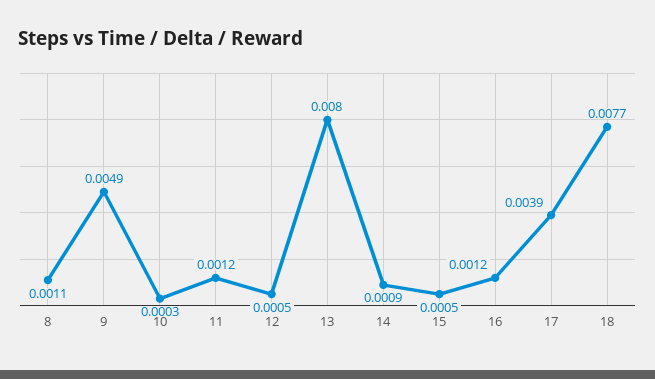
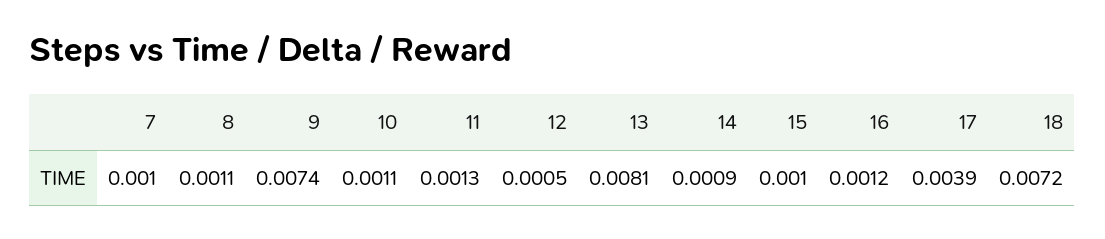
9: 0.0049 -> 0.0074
10: 0.0003 -> 0.0011
11: 0.0012 -> 0.0013
13: 0.008 -> 0.0081
15: 0.0005 -> 0.001
18: 0.0077 -> 0.0072
7: none -> 0.001

